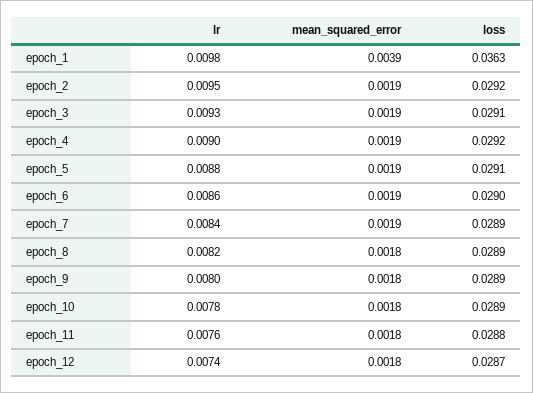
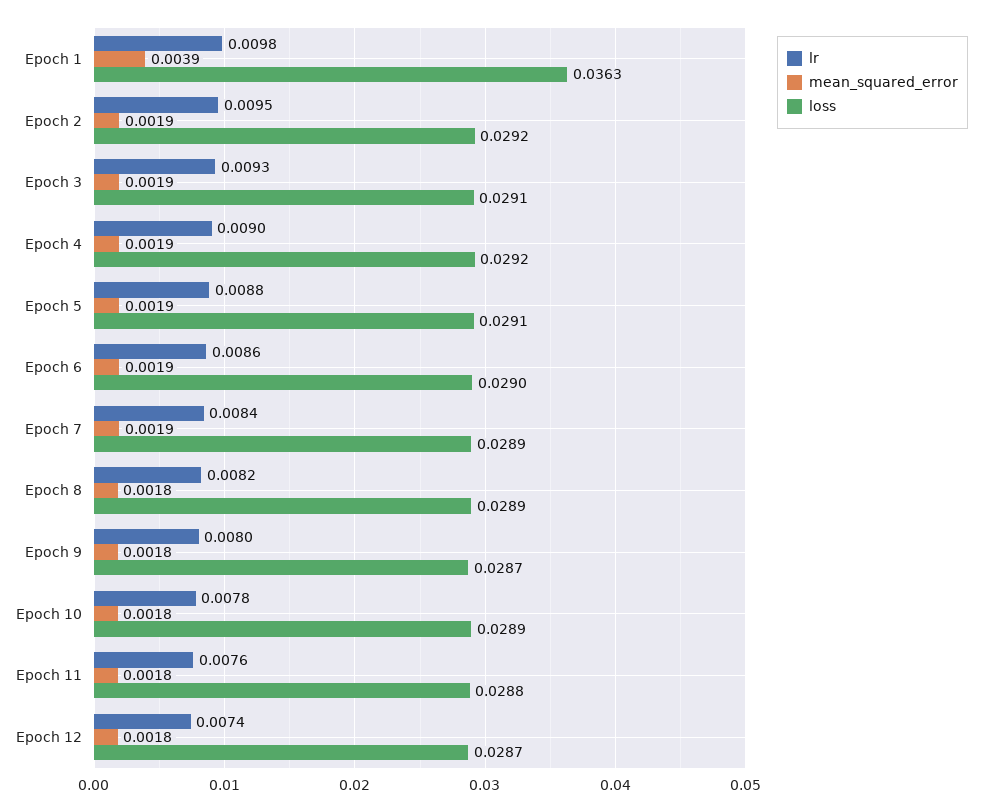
loss, epoch_9: 0.0289 -> 0.0287

